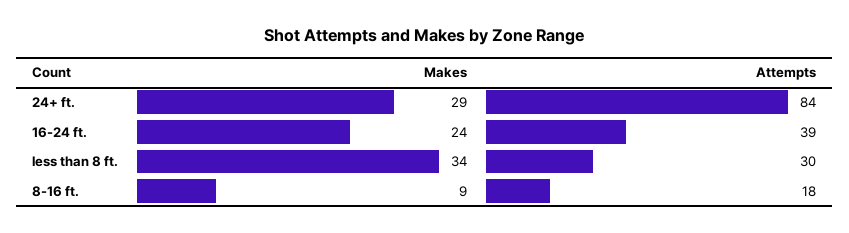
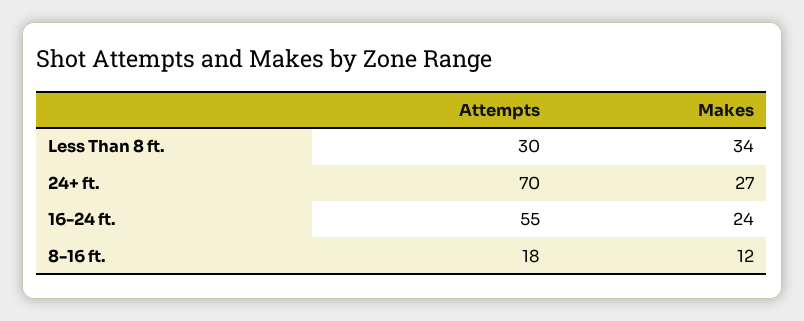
Makes, 24+ ft.: 29 -> 27
Attempts, 24+ ft.: 84 -> 70
Attempts, 16-24 ft.: 39 -> 55
Makes, 8-16 ft.: 9 -> 12

